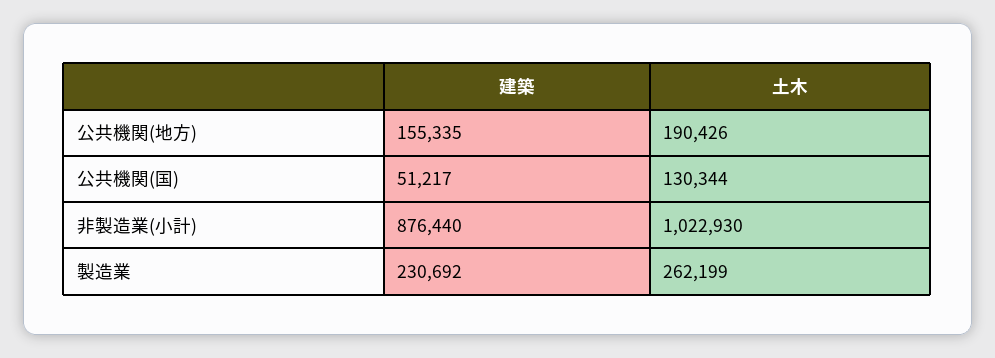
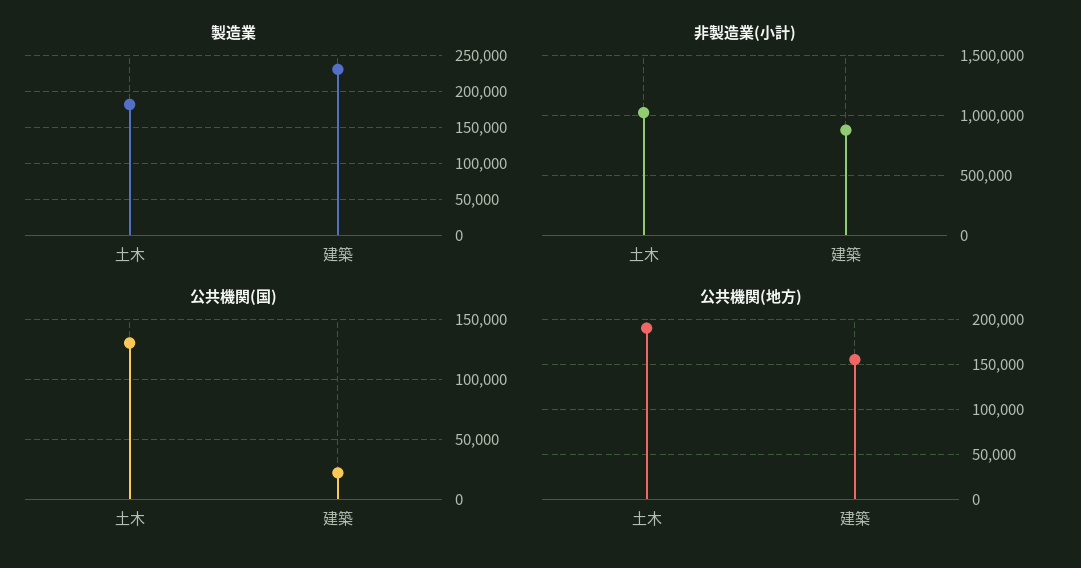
公共機関(国), 建築: 51217 -> 20000
製造業, 土木: 262199 -> 180000

